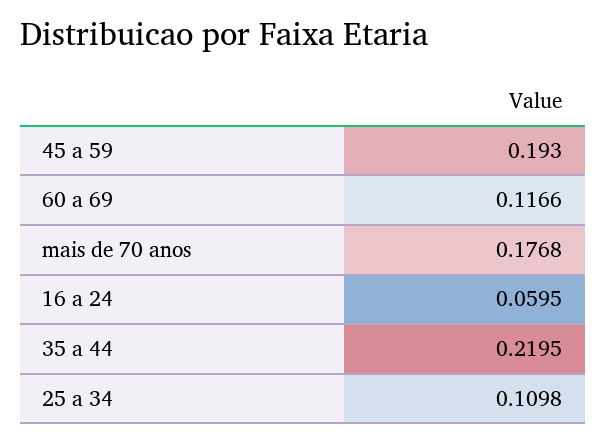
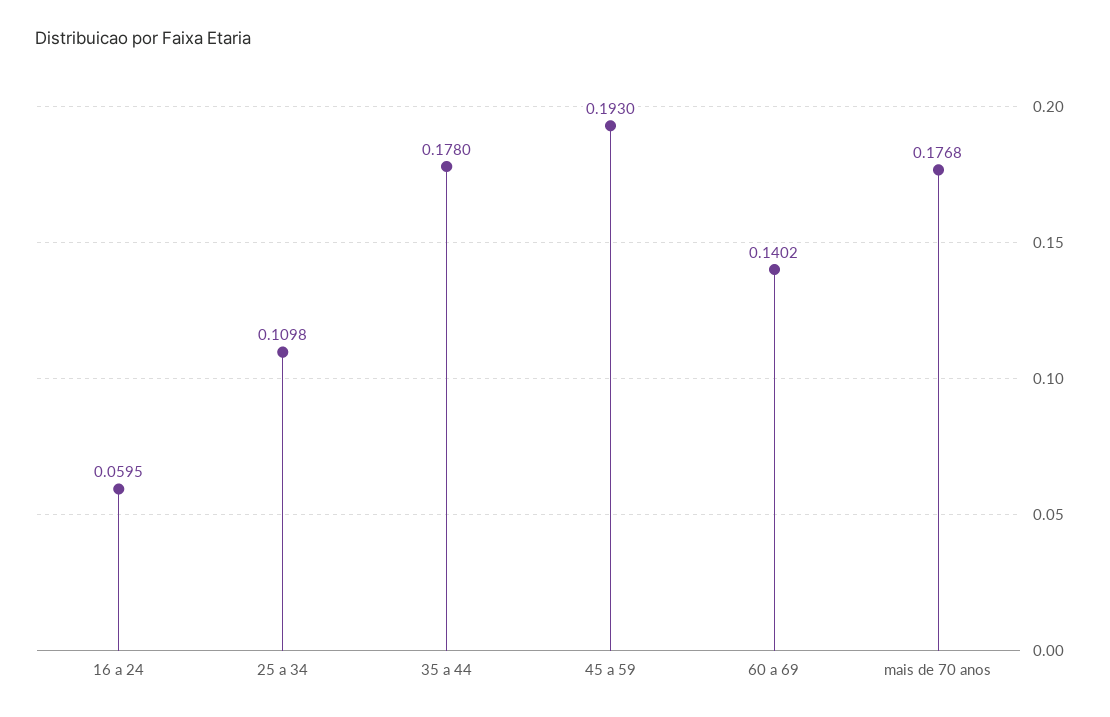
60 a 69: 0.1166 -> 0.1402
35 a 44: 0.2195 -> 0.178

